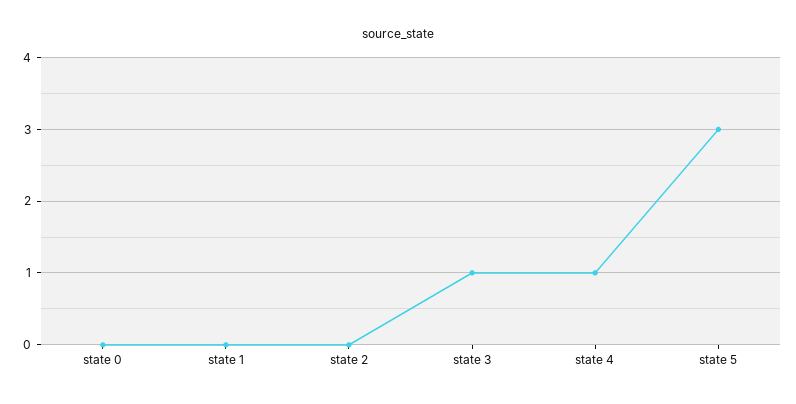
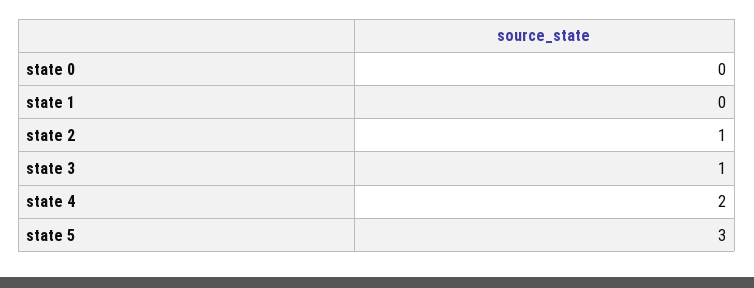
state 2: 0 -> 1
state 4: 1 -> 2

